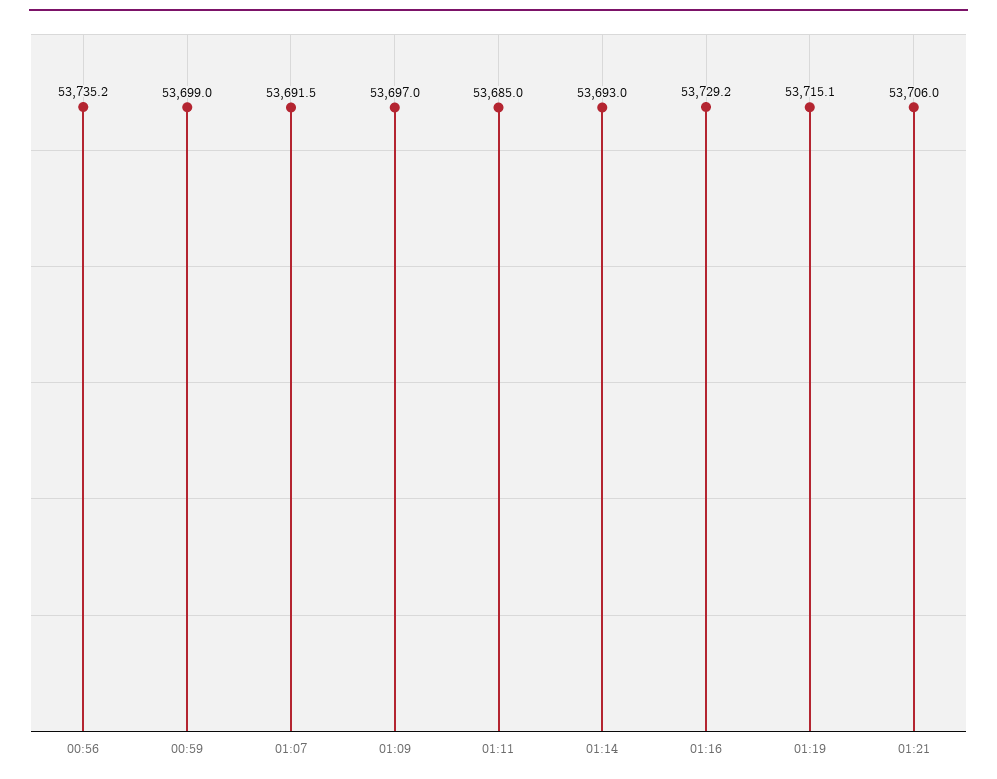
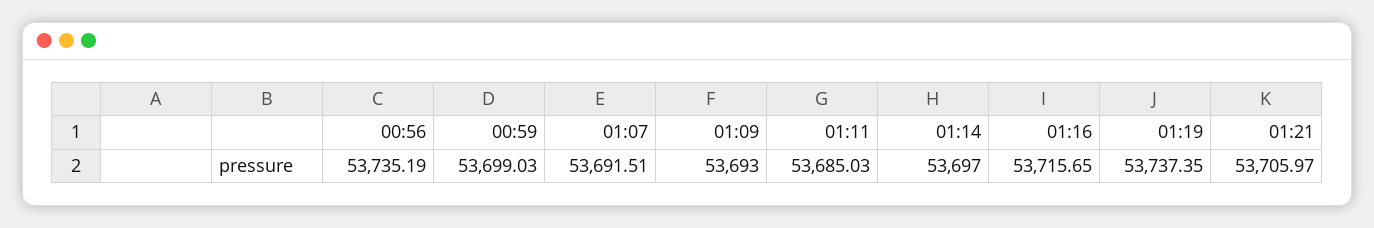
01:09: 53697 -> 53693
01:14: 53693 -> 53697
01:16: 53729.2 -> 53715.65
01:19: 53715.1 -> 53737.35

